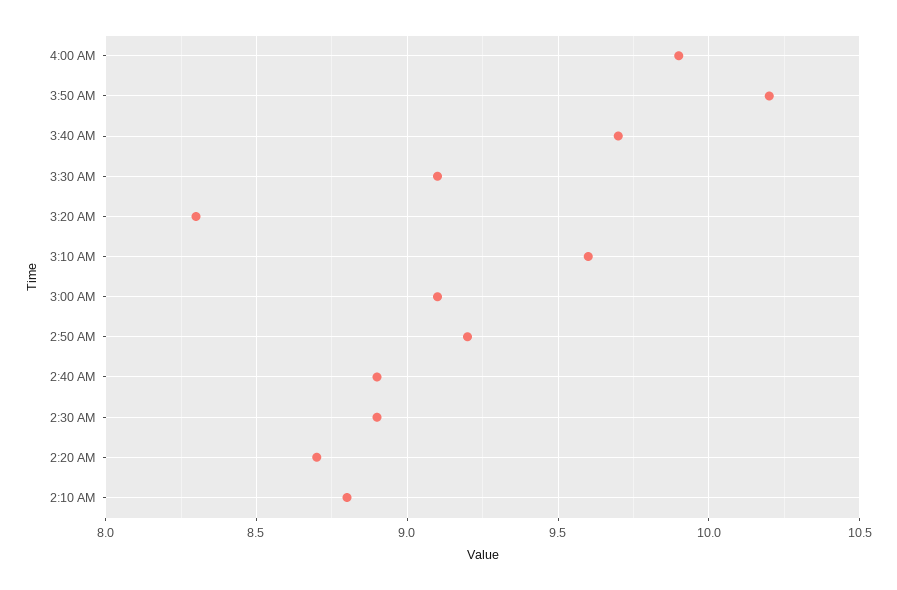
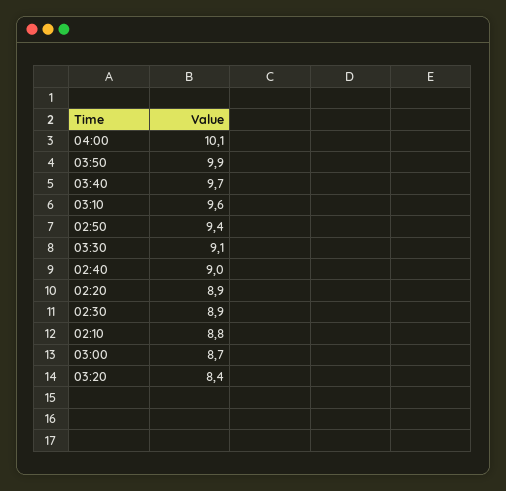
4:00 AM: 9.9 -> 10.1
3:50 AM: 10.2 -> 9.9
3:20 AM: 8.3 -> 8.4
3:00 AM: 9.1 -> 8.7
2:50 AM: 9.2 -> 9.4
2:40 AM: 8.9 -> 9
2:20 AM: 8.7 -> 8.9

